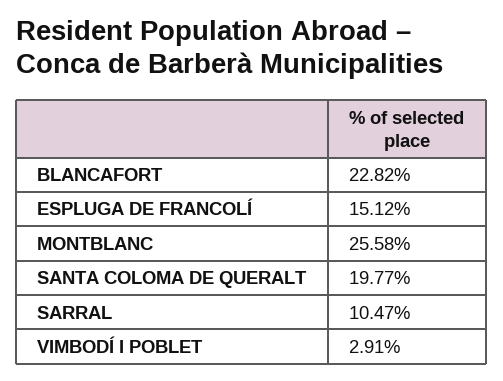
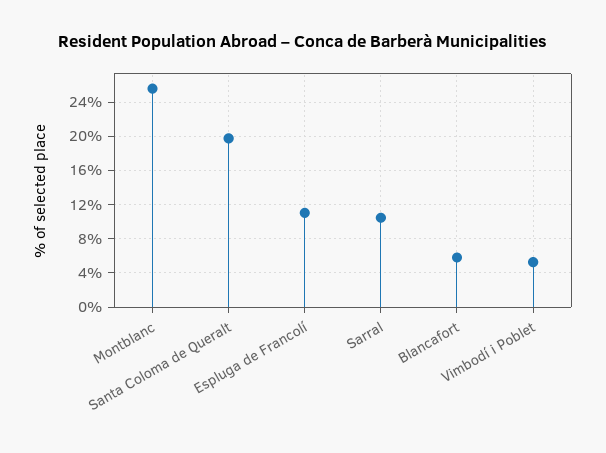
BLANCAFORT: 22.82 -> 6
ESPLUGA DE FRANCOLÍ: 15.12 -> 11
VIMBODÍ I POBLET: 2.91 -> 5

